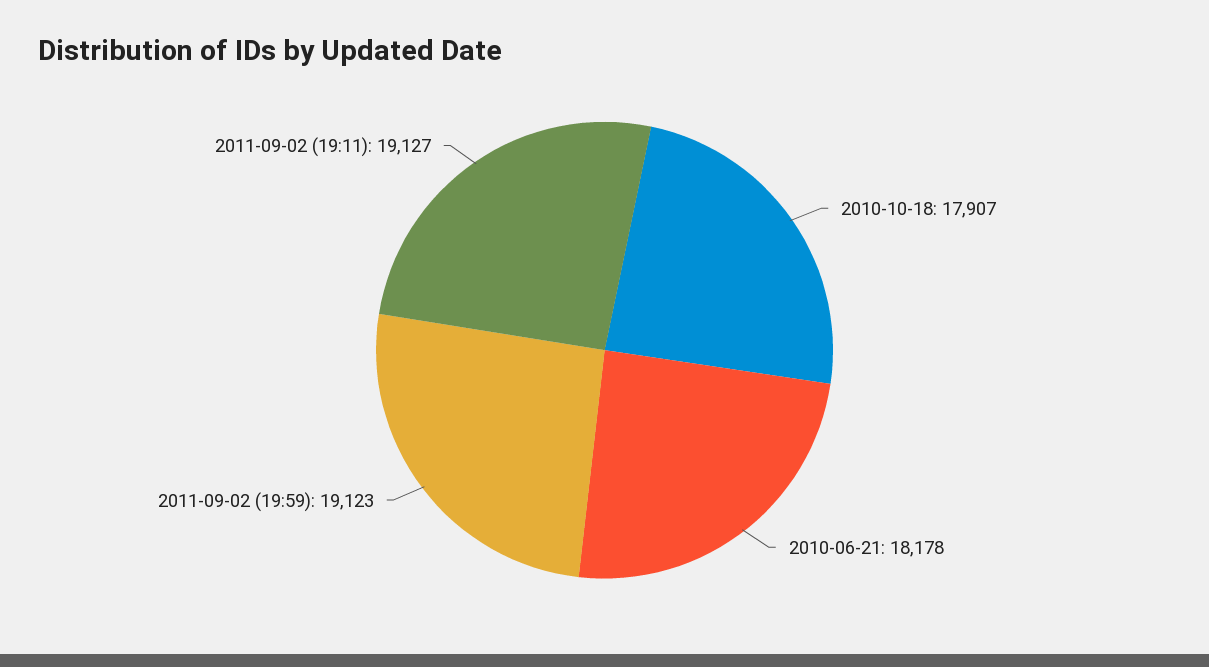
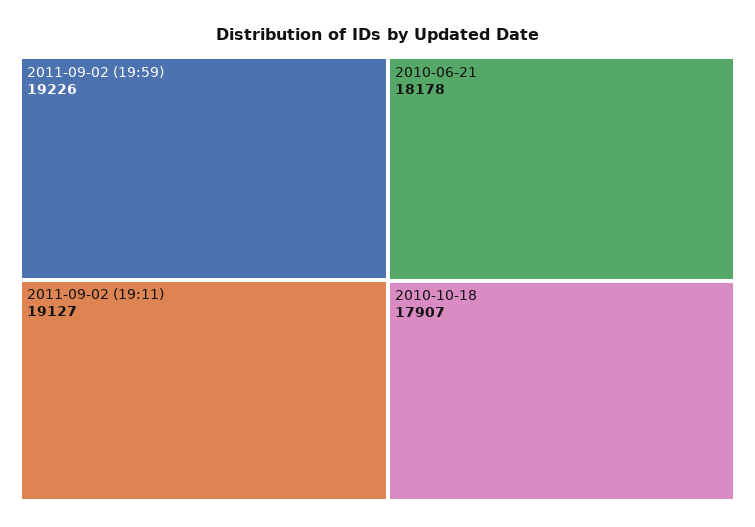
2011-09-02 (19:59): 19123 -> 19226

